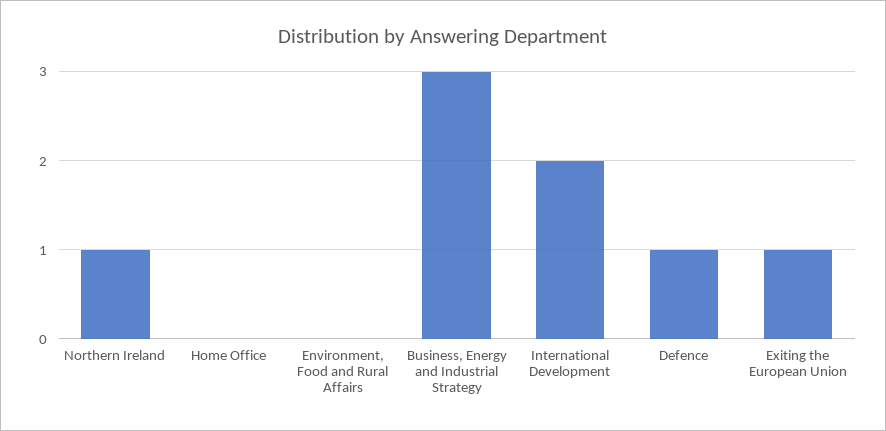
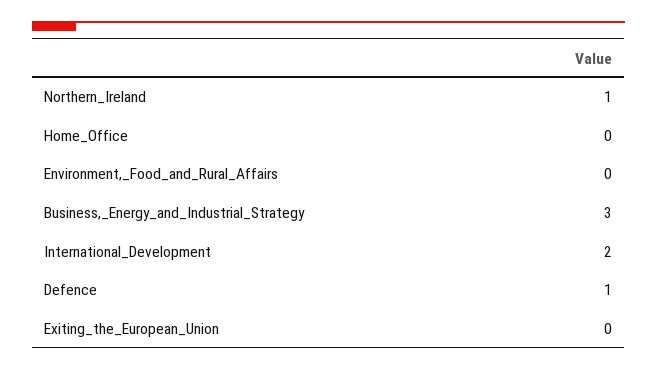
Exiting the European Union: 1 -> 0

